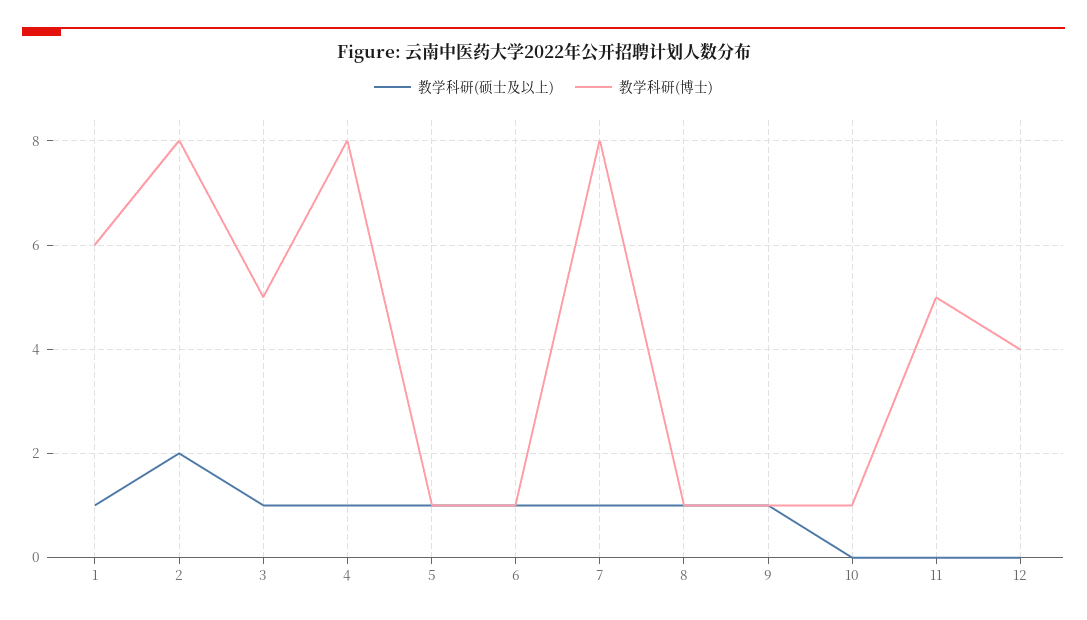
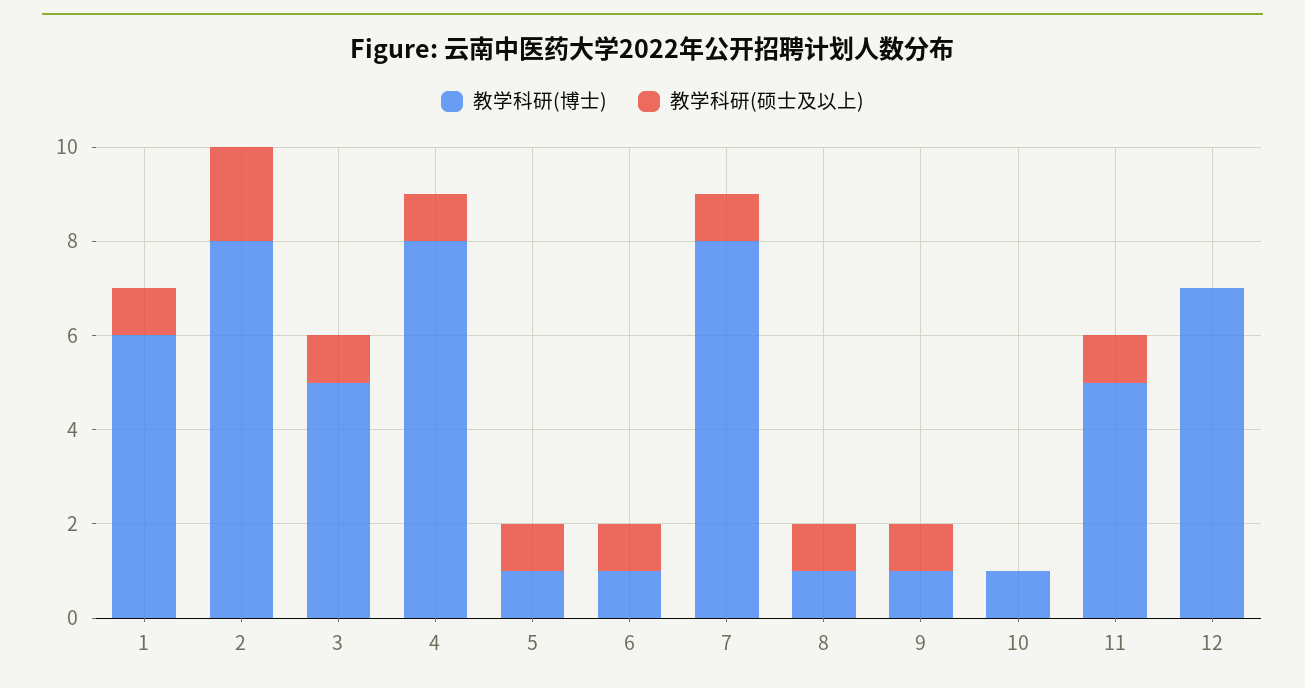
教学科研(硕士及以上), 11: 0 -> 1
教学科研(博士), 12: 4 -> 7

